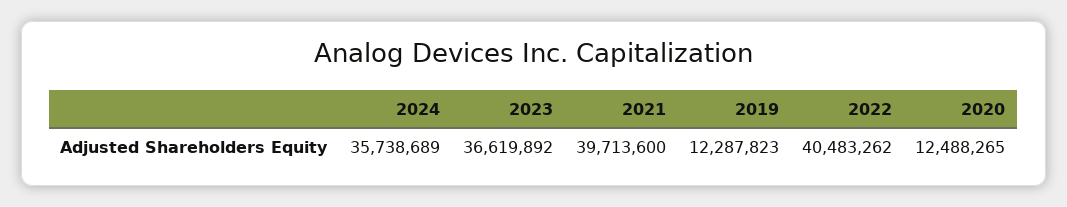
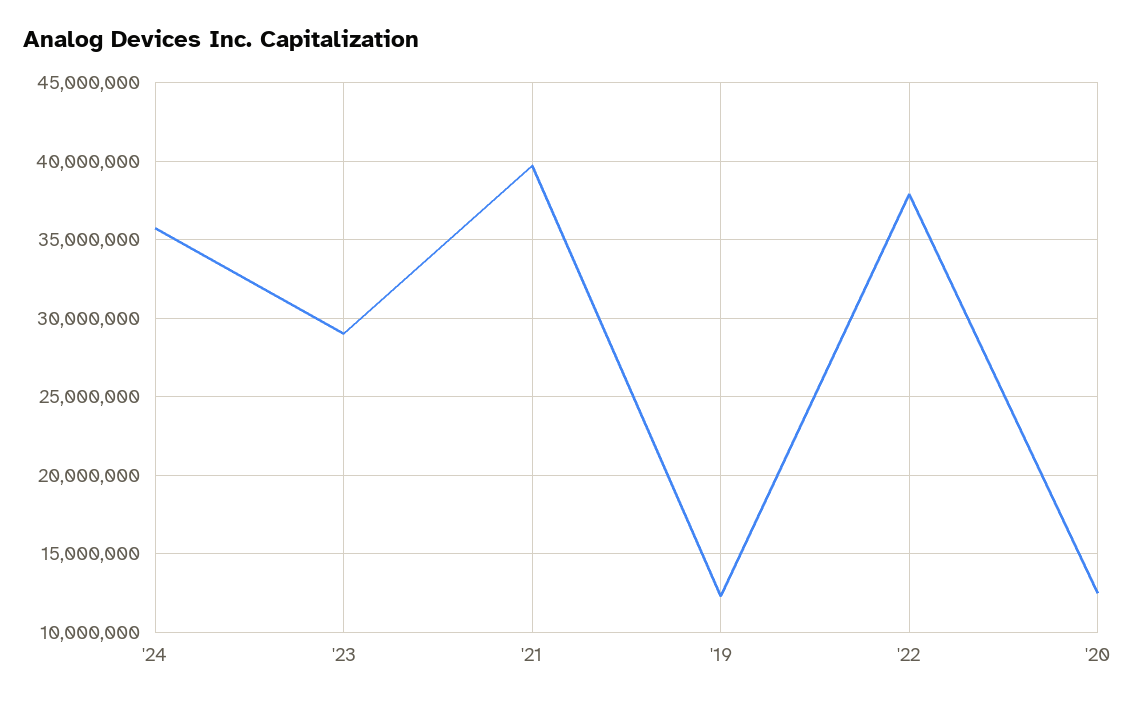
2023: 36619892 -> 29000000
2022: 40483262 -> 38000000

